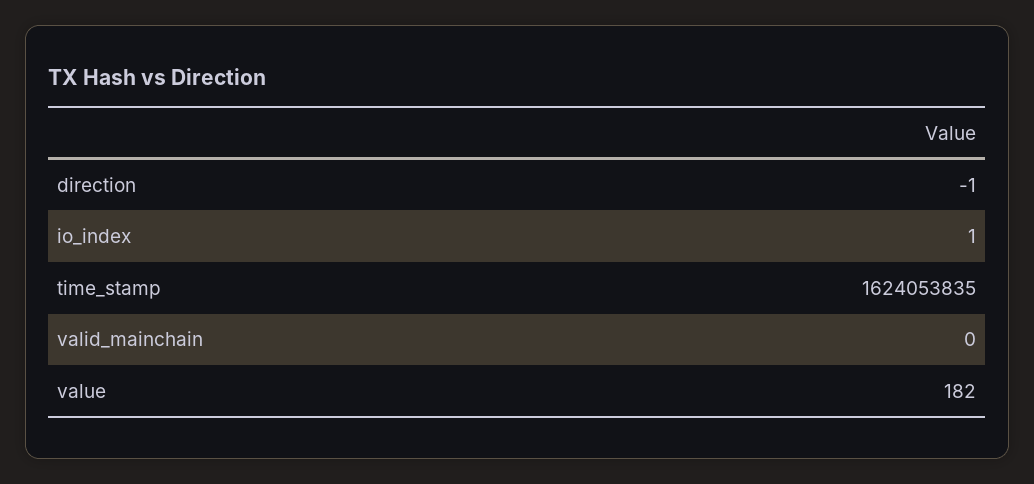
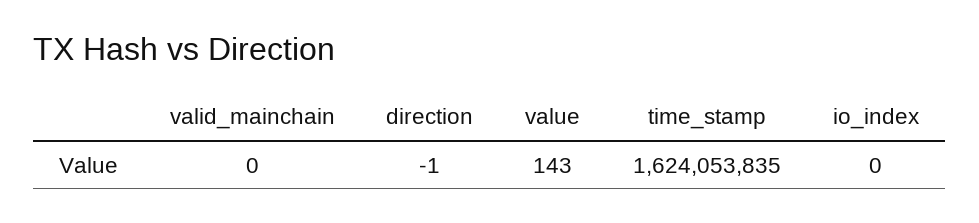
io_index: 1 -> 0
value: 182 -> 143

